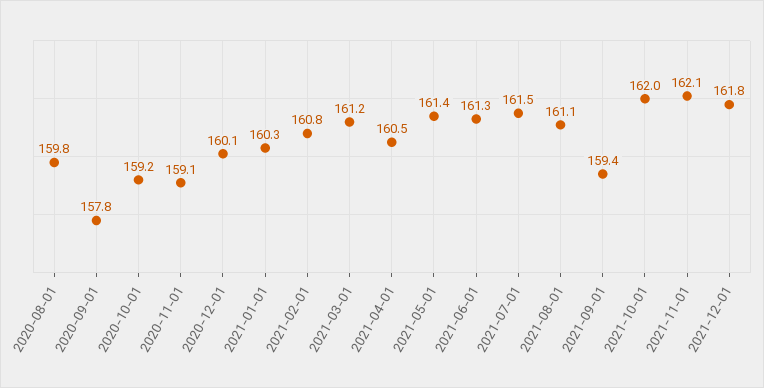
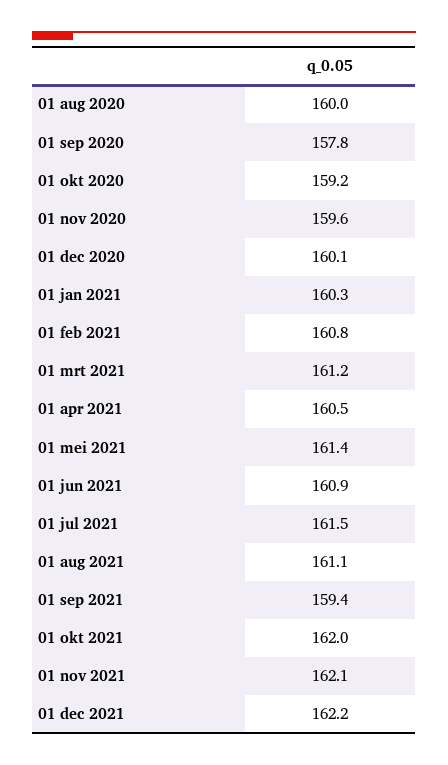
2020-08-01: 159.8 -> 160
2020-11-01: 159.1 -> 159.6
2021-06-01: 161.3 -> 160.9
2021-12-01: 161.8 -> 162.2

